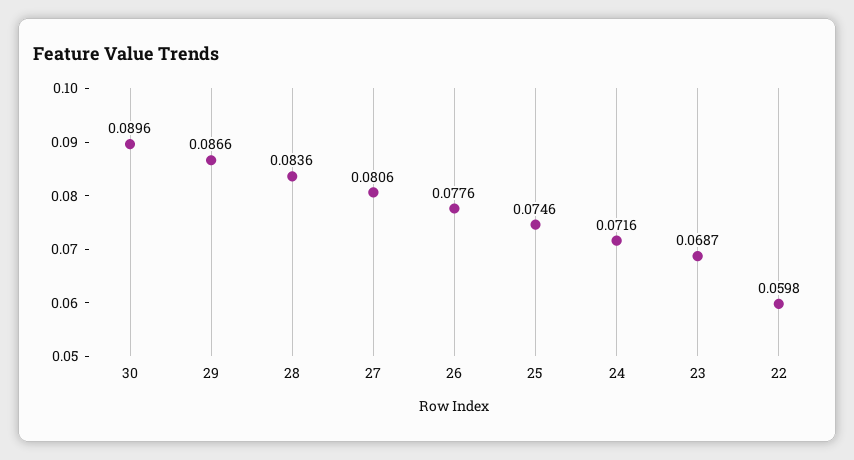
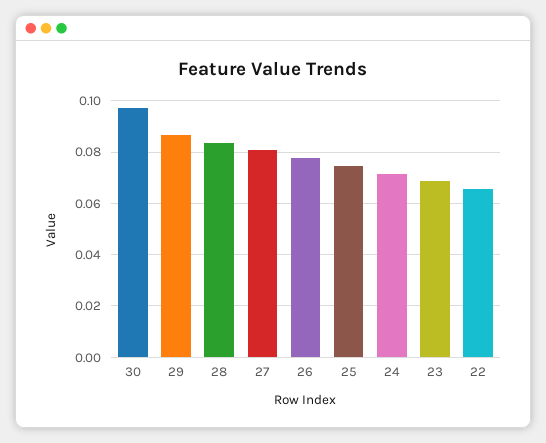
30: 0.0896 -> 0.0975
22: 0.0598 -> 0.065

